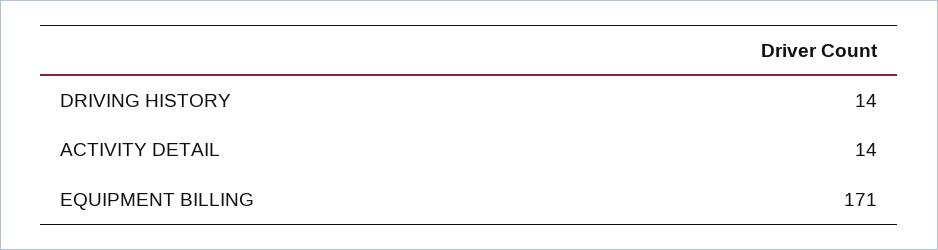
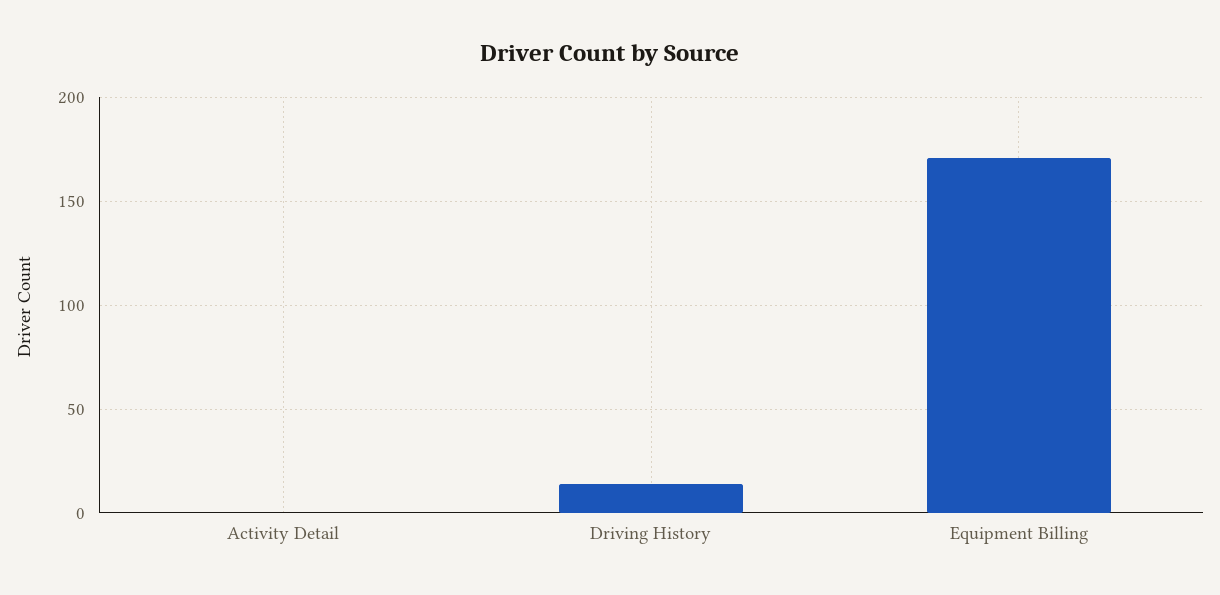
ACTIVITY DETAIL: 14 -> 0

